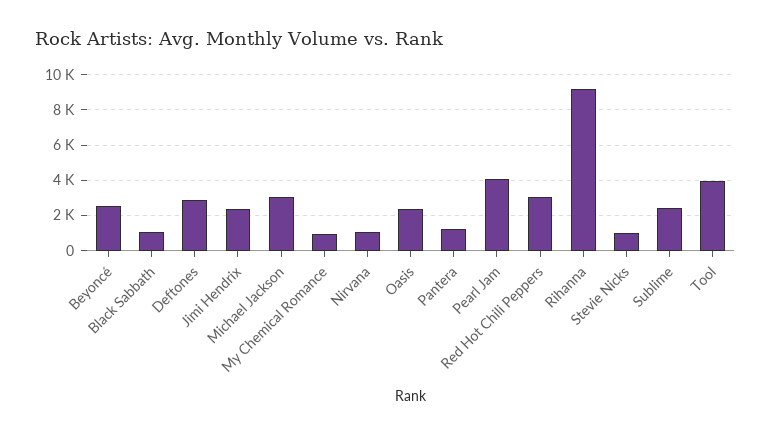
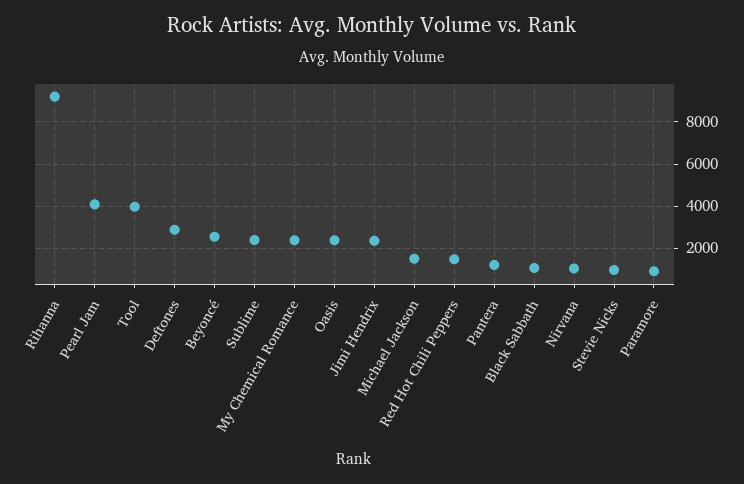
Michael Jackson: 3000 -> 1500
My Chemical Romance: 1000 -> 2500
Red Hot Chili Peppers: 3000 -> 1500
Paramore: none -> 1000

